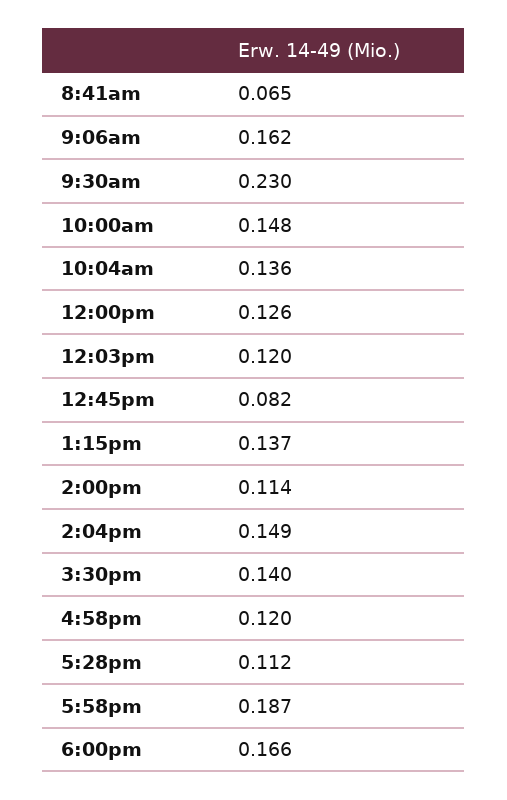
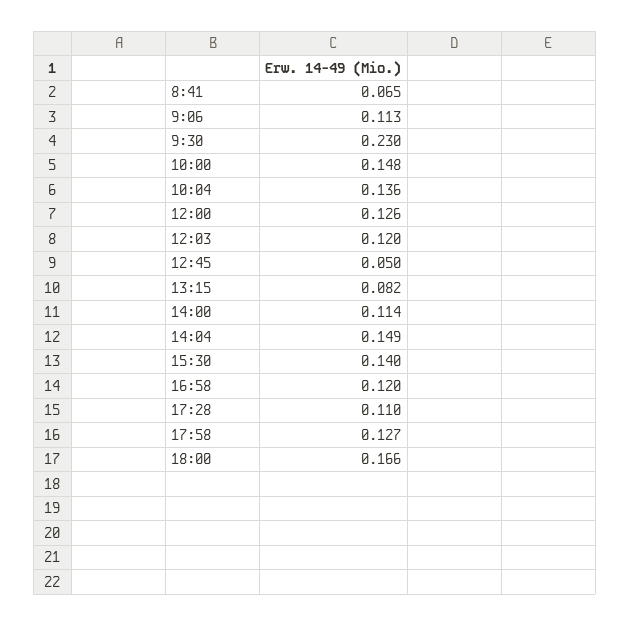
9:06am: 0.162 -> 0.113
12:45pm: 0.082 -> 0.05
1:15pm: 0.137 -> 0.082
5:28pm: 0.112 -> 0.11
5:58pm: 0.187 -> 0.127

